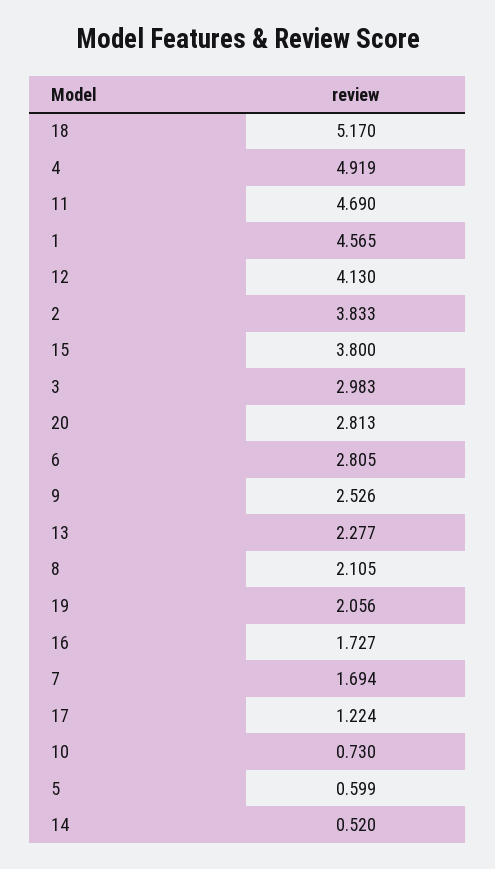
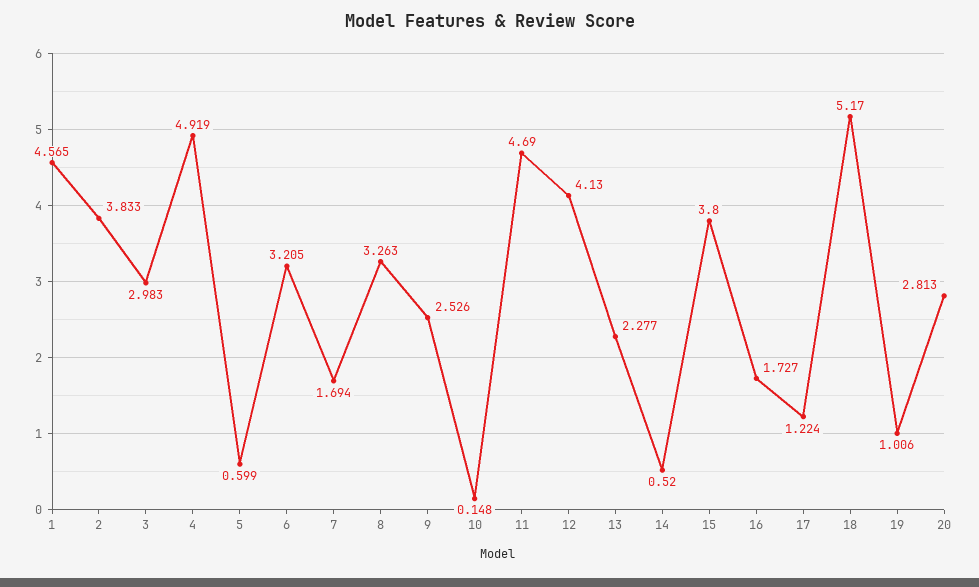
6: 2.805 -> 3.205
8: 2.105 -> 3.263
19: 2.056 -> 1.006
10: 0.73 -> 0.148

